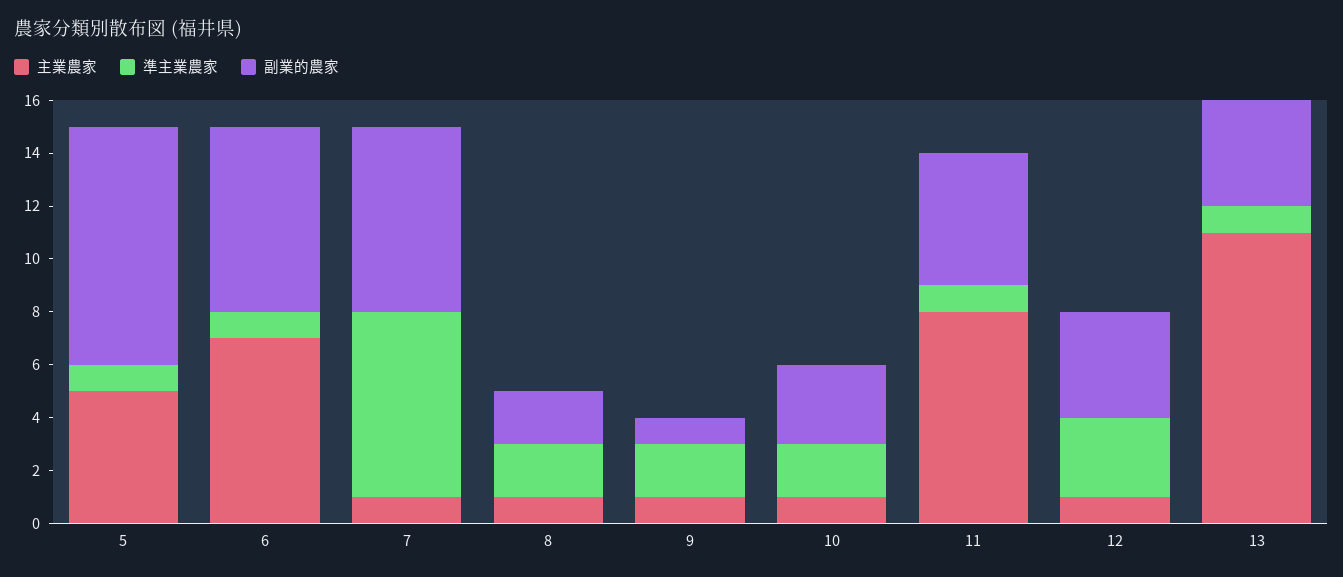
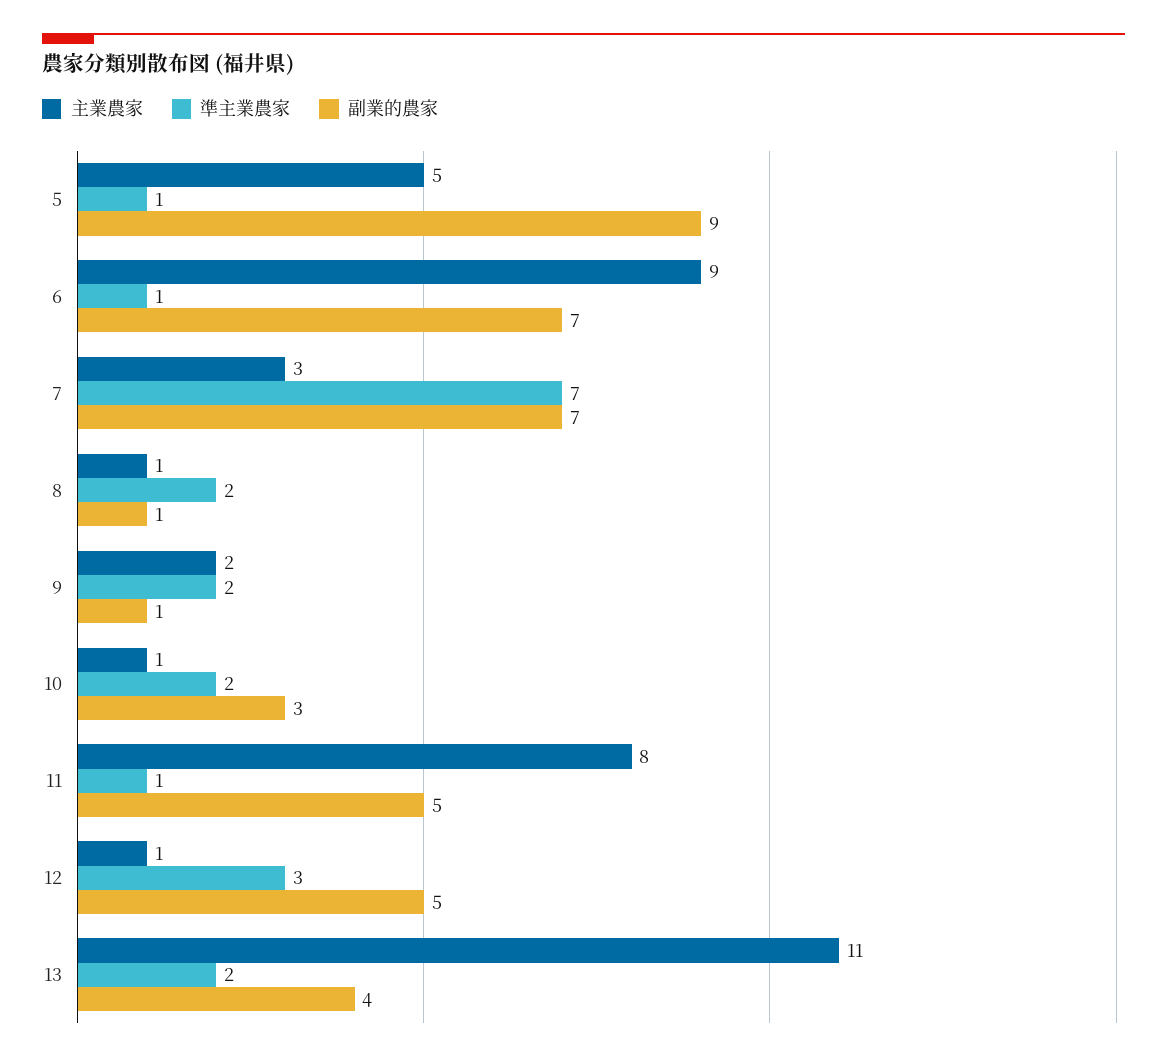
主業農家, 6: 7 -> 9
主業農家, 7: 1 -> 3
副業的農家, 8: 2 -> 1
主業農家, 9: 1 -> 2
副業的農家, 12: 4 -> 5
準主業農家, 13: 1 -> 2

